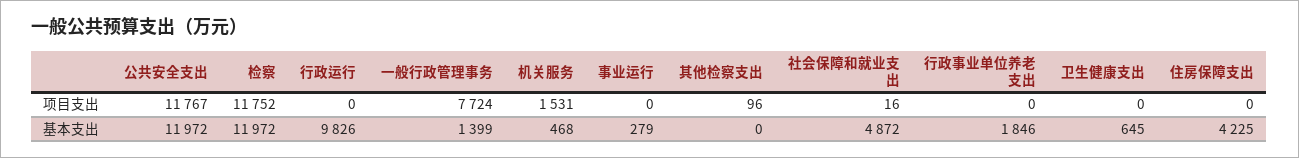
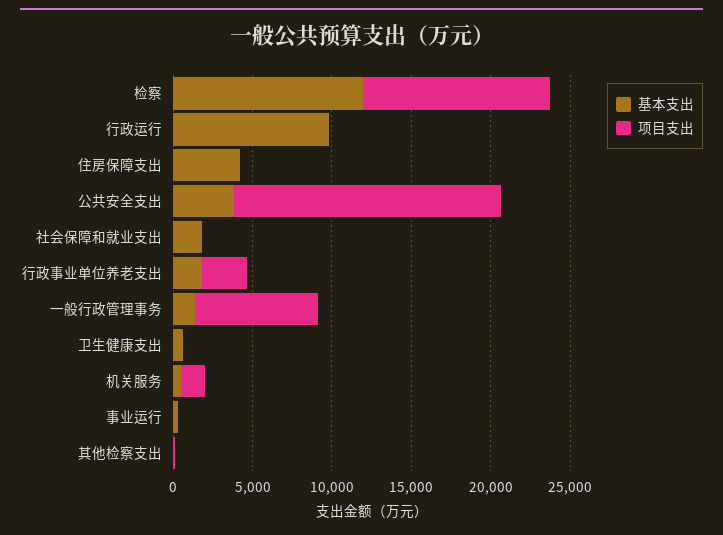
项目支出, 公共安全支出: 11767 -> 17000
项目支出, 行政事业单位养老支出: 0 -> 3000
基本支出, 公共安全支出: 11972 -> 4000
基本支出, 社会保障和就业支出: 4872 -> 2000

